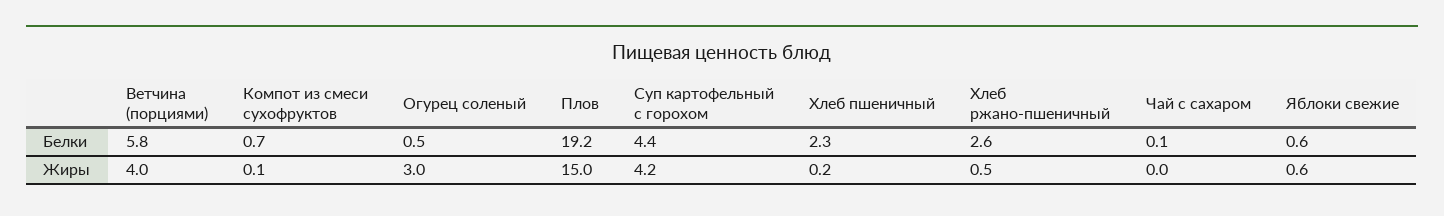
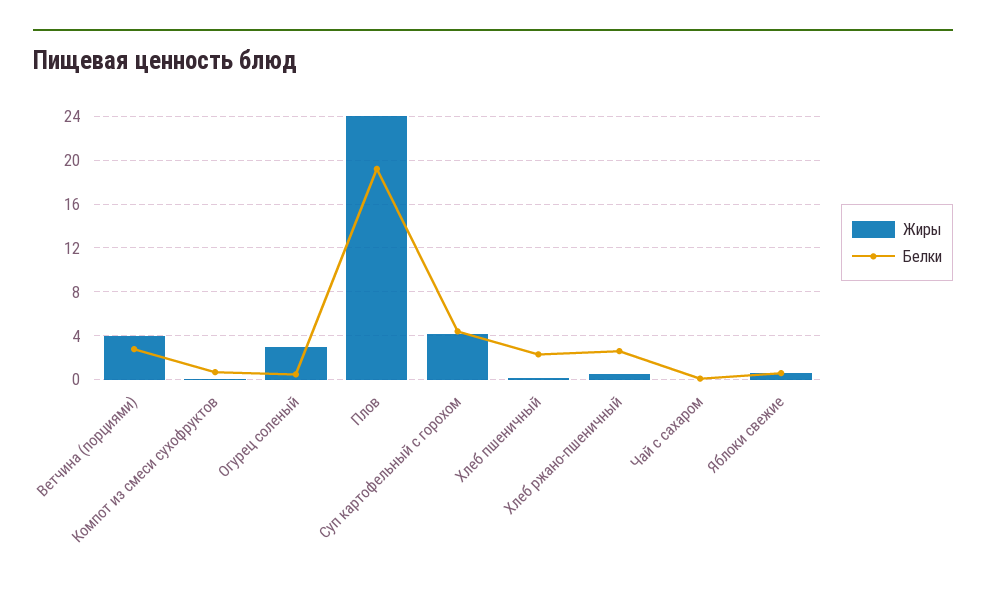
Белки, Ветчина (порциями): 5.8 -> 3
Жиры, Плов: 15 -> 24

